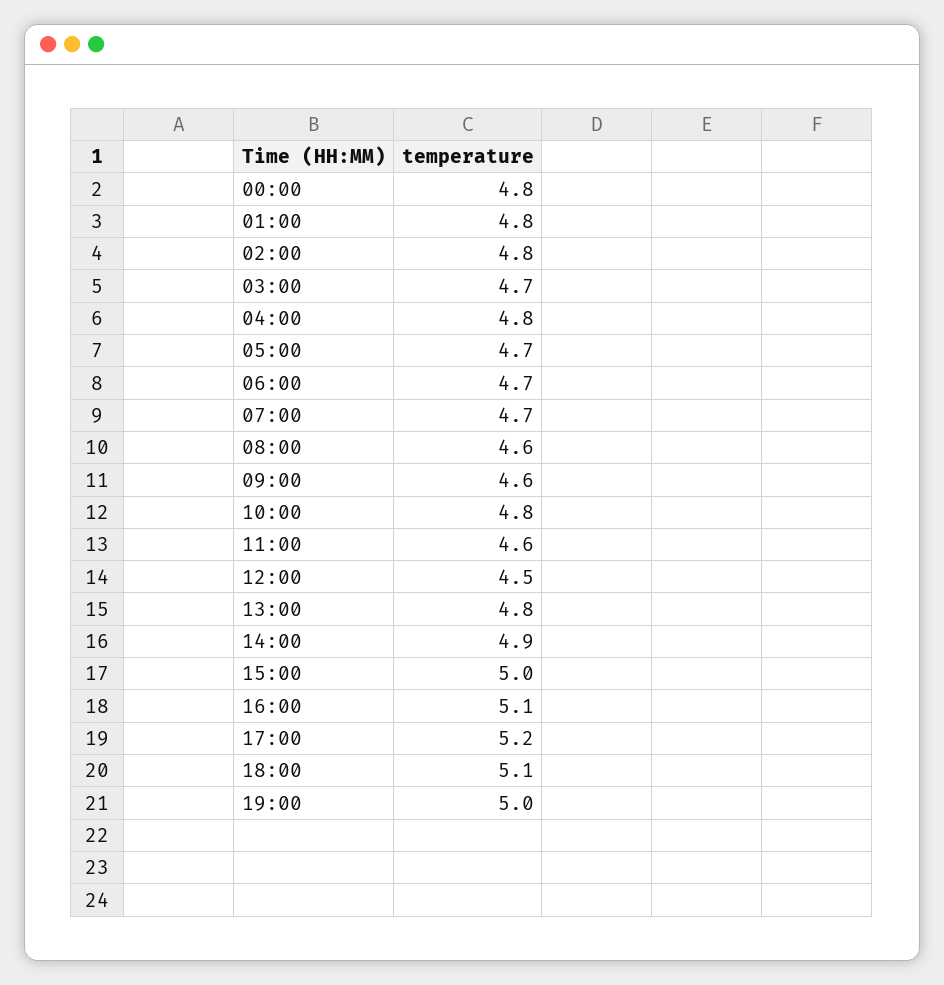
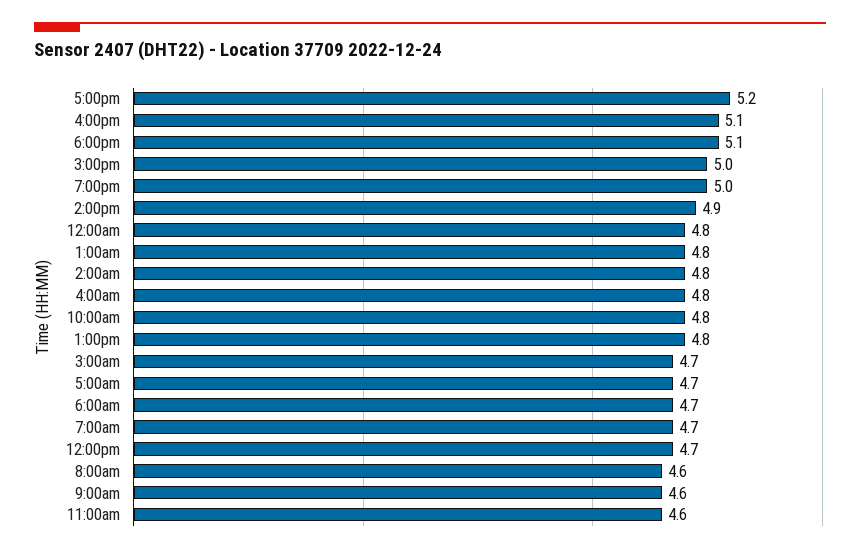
12:00: 4.5 -> 4.7

